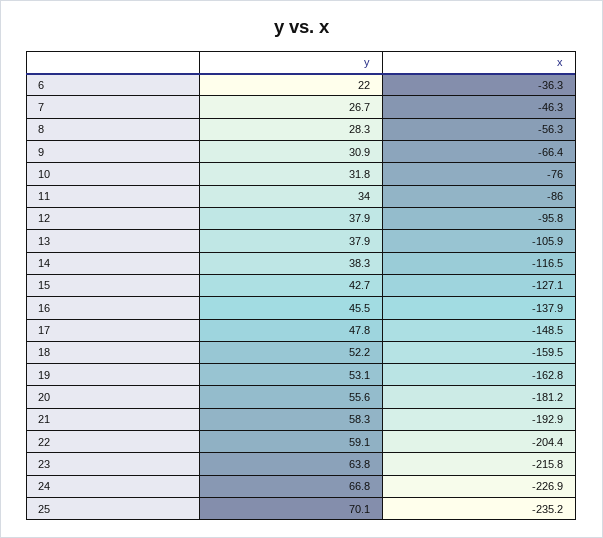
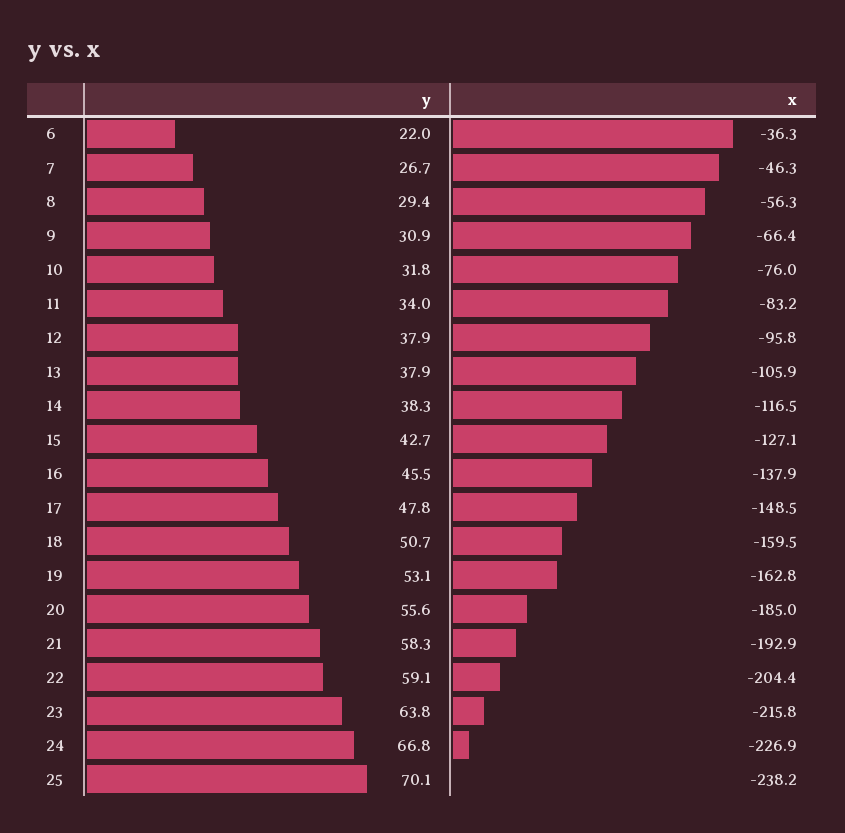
y, 8: 28.3 -> 29.4
x, 11: -86 -> -83.2
y, 18: 52.2 -> 50.7
x, 20: -181.2 -> -185
x, 25: -235.2 -> -238.2

